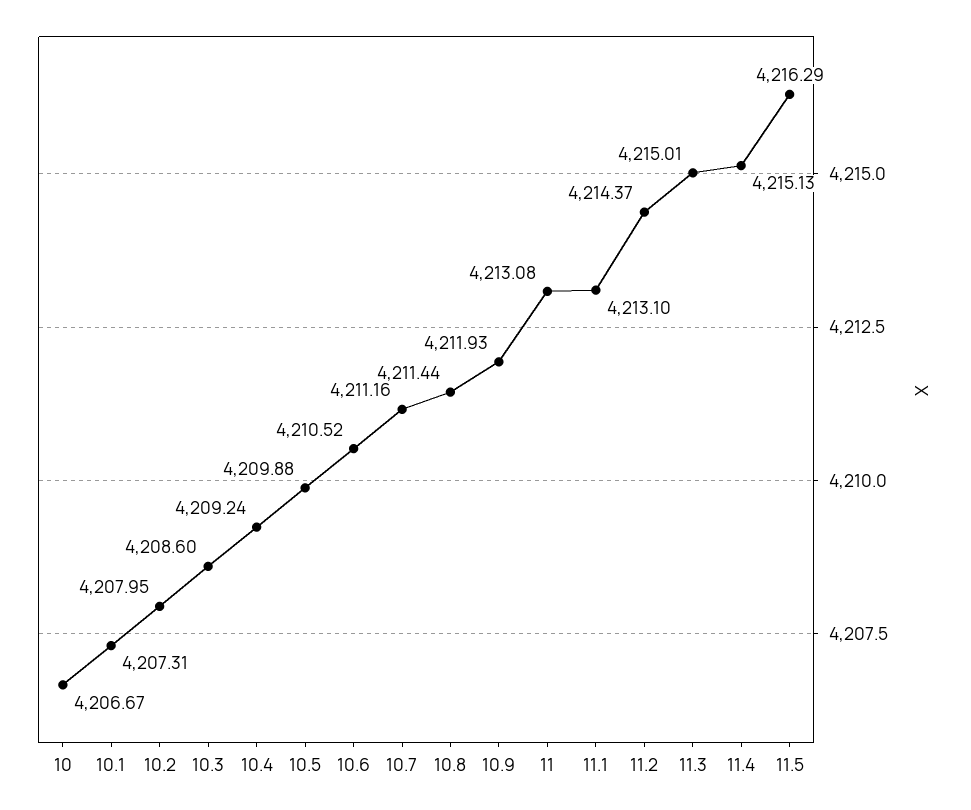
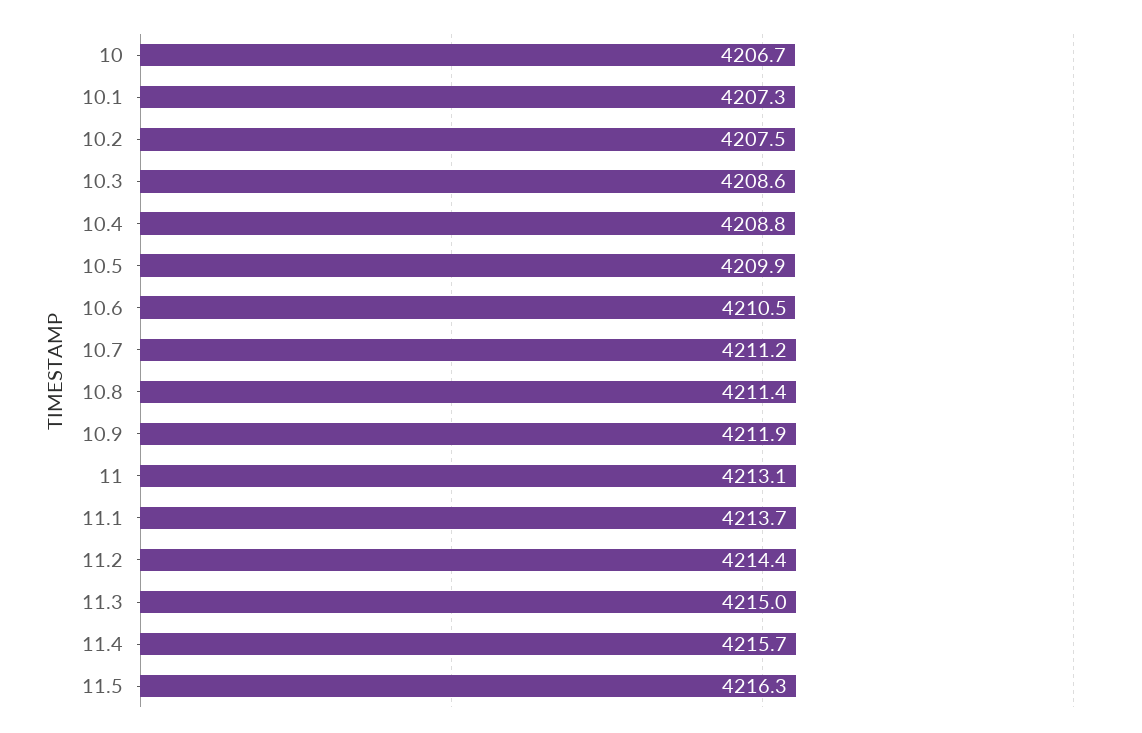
10.2: 4207.95 -> 4207.5
10.4: 4209.24 -> 4208.8
11.1: 4213.1 -> 4213.7
11.4: 4215.13 -> 4215.7

